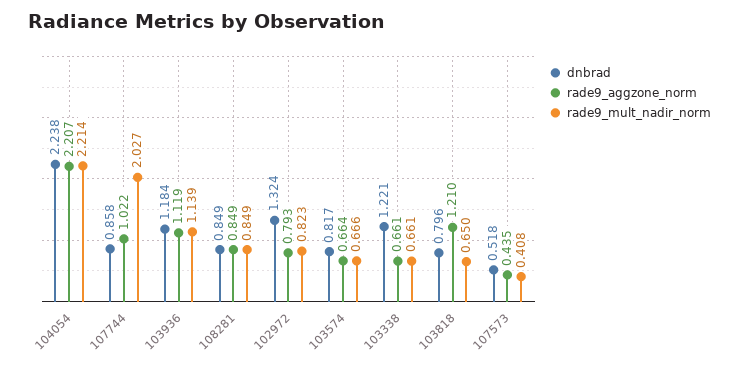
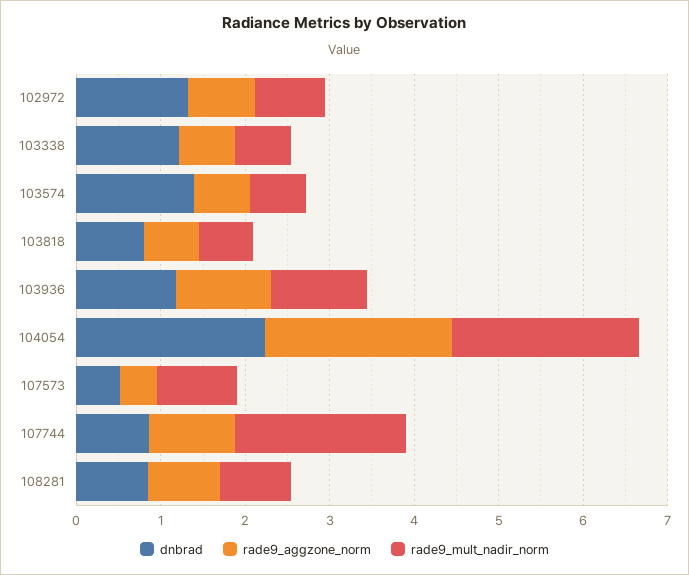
dnbrad, 103574: 0.817 -> 1.4
rade9_aggzone_norm, 103818: 1.21 -> 0.6
rade9_mult_nadir_norm, 107573: 0.408 -> 1

